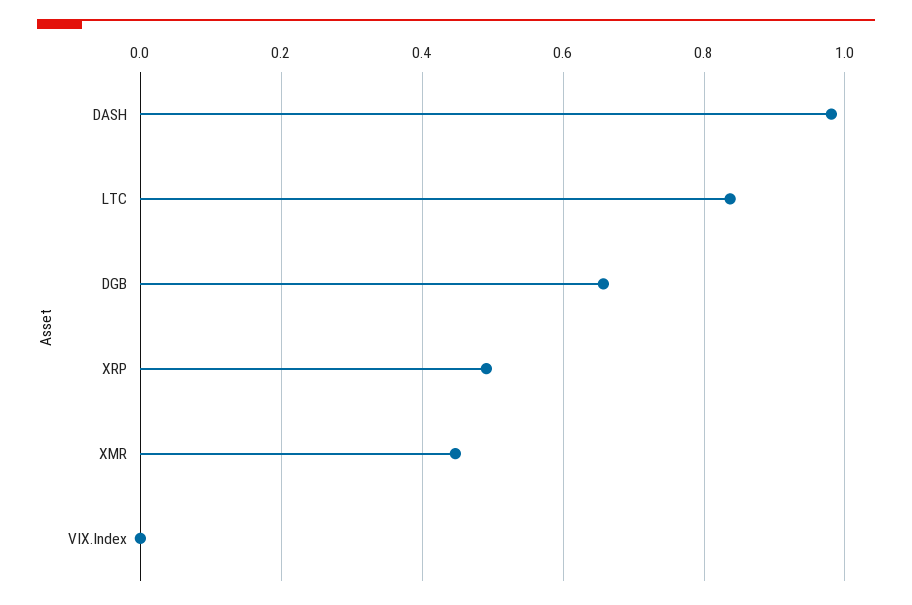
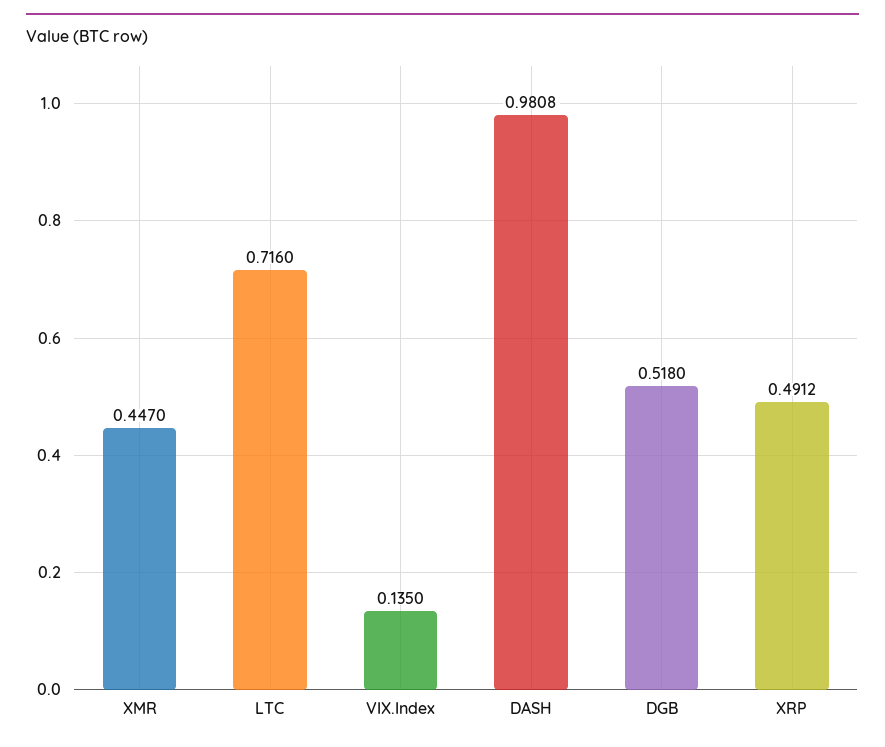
LTC: 0.84 -> 0.716
DGB: 0.66 -> 0.518
VIX.Index: 0 -> 0.135

